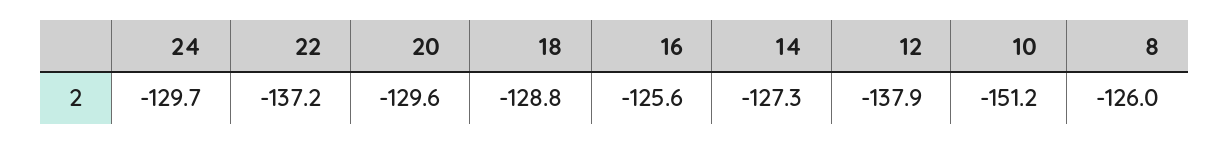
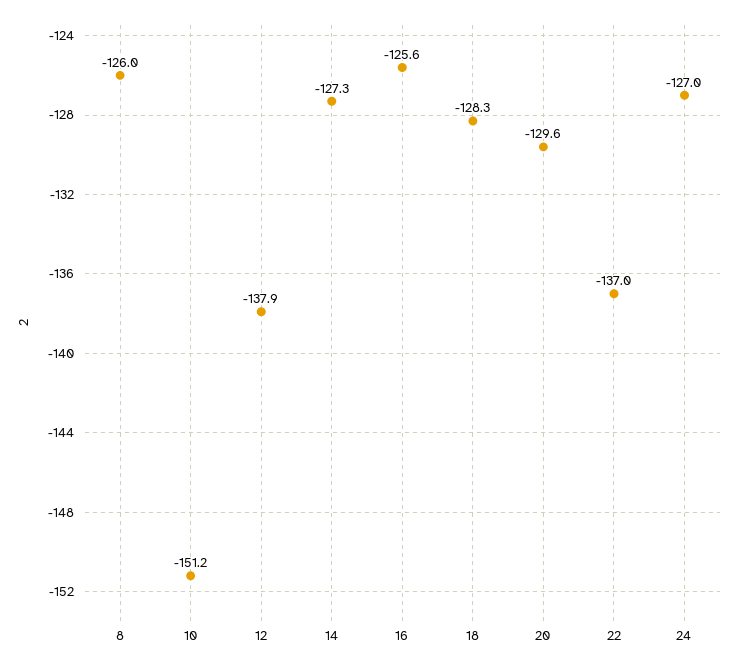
24: -129.7 -> -127
22: -137.2 -> -137
18: -128.8 -> -128.3

